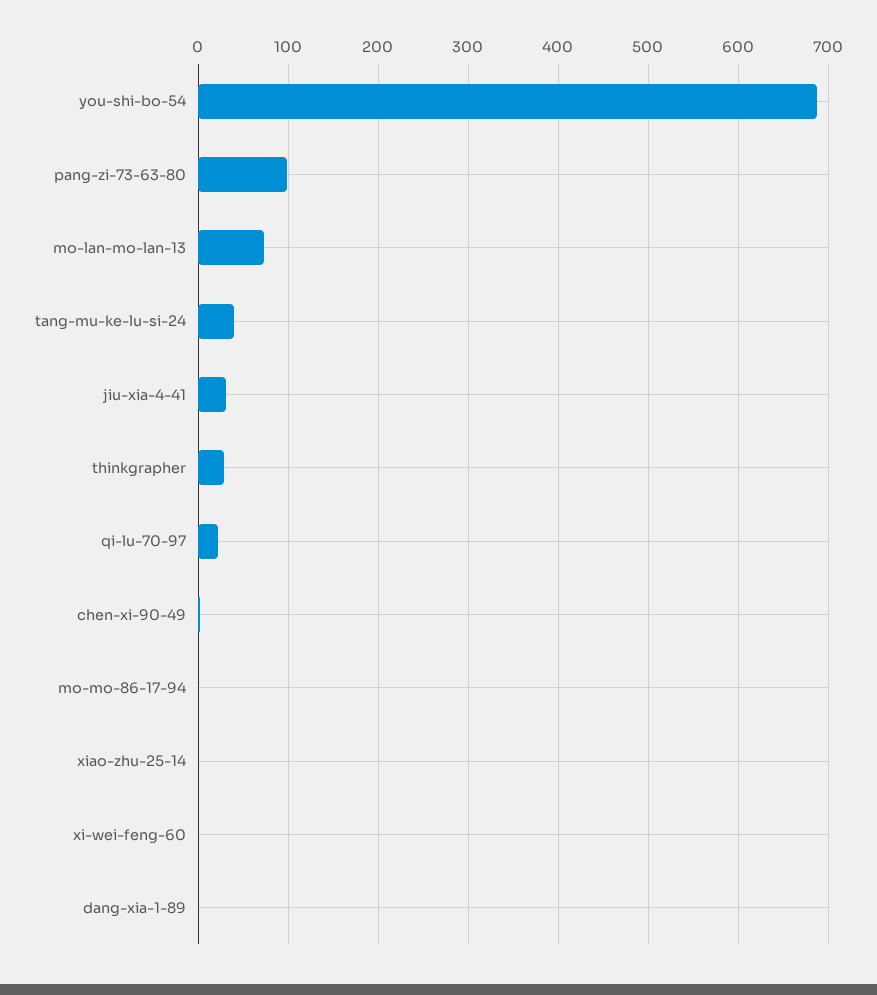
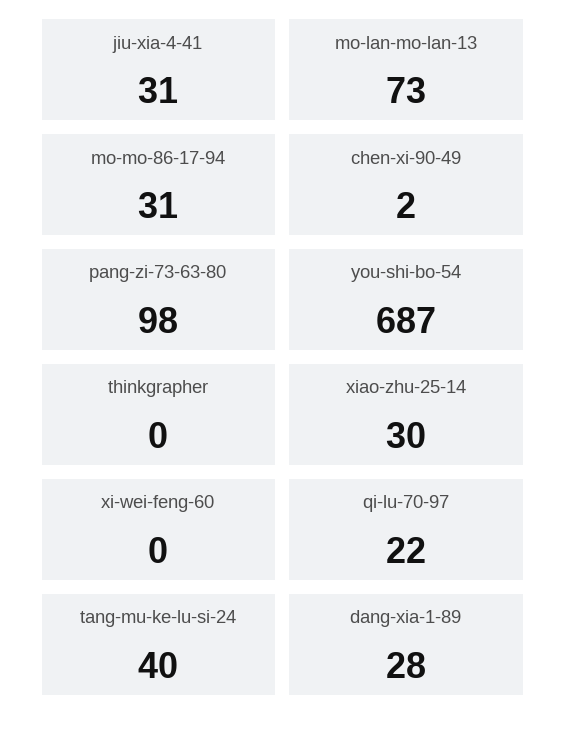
thinkgrapher: 30 -> 0
mo-mo-86-17-94: 0 -> 31
xiao-zhu-25-14: 0 -> 30
dang-xia-1-89: 0 -> 28

